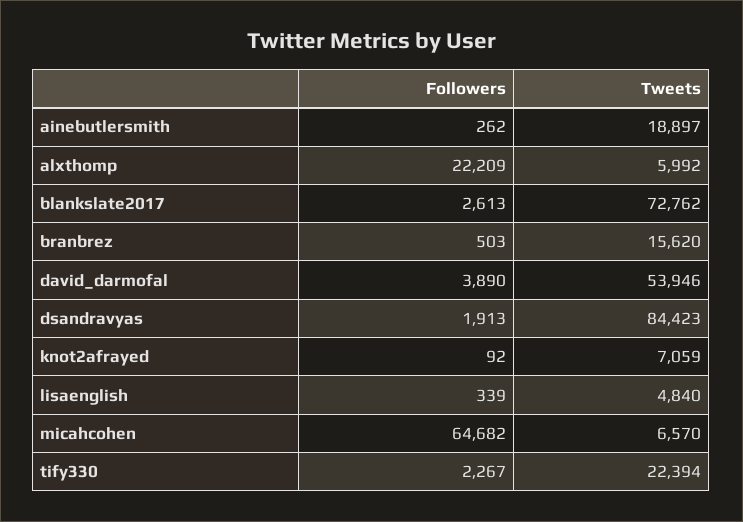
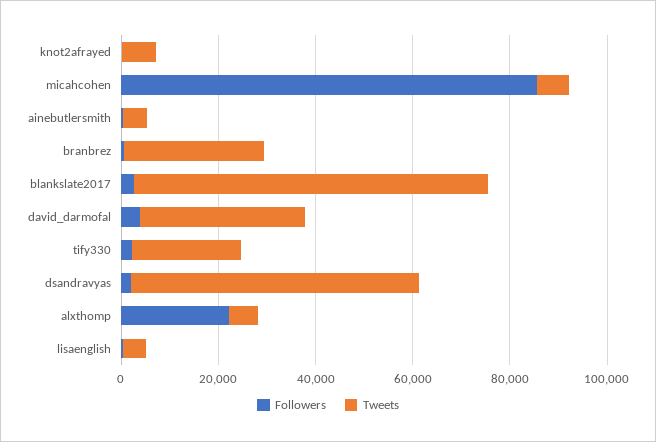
Tweets, ainebutlersmith: 18897 -> 5000
Tweets, branbrez: 15620 -> 30000
Tweets, david_darmofal: 53946 -> 35000
Tweets, dsandravyas: 84423 -> 60000
Followers, micahcohen: 64682 -> 85000

